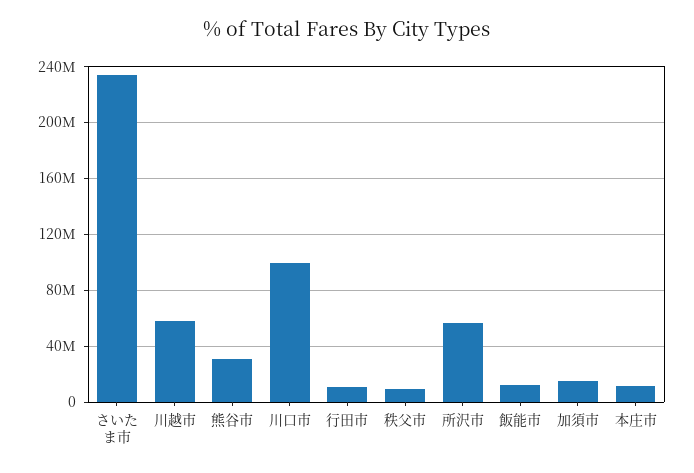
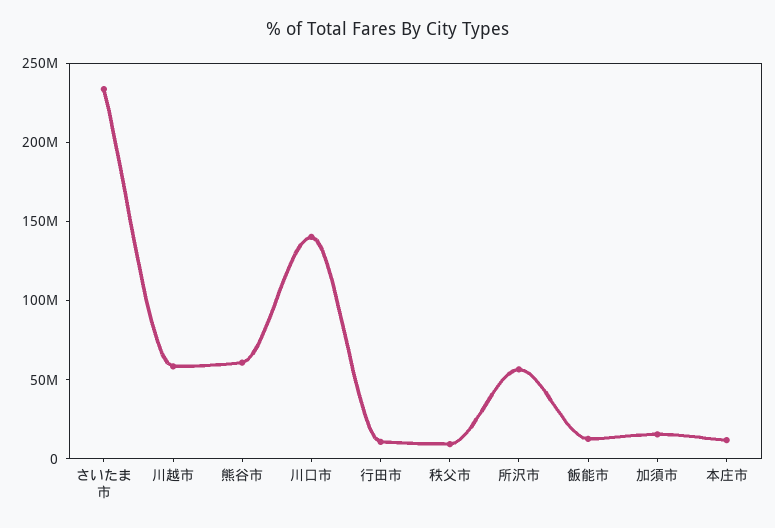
熊谷市: 30000000 -> 60000000
川口市: 100000000 -> 140000000

